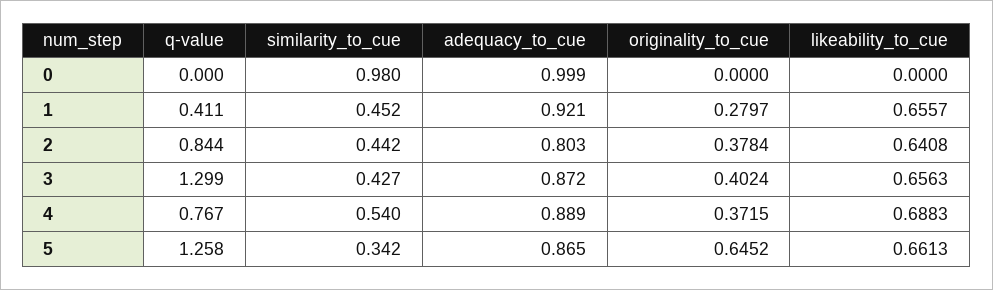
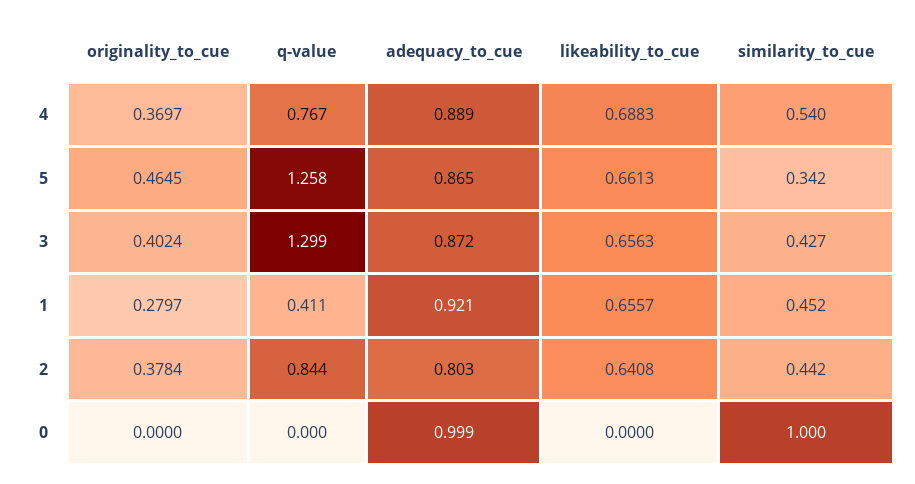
similarity_to_cue, 0: 0.98 -> 1
originality_to_cue, 4: 0.3715 -> 0.3697
originality_to_cue, 5: 0.6452 -> 0.4645

